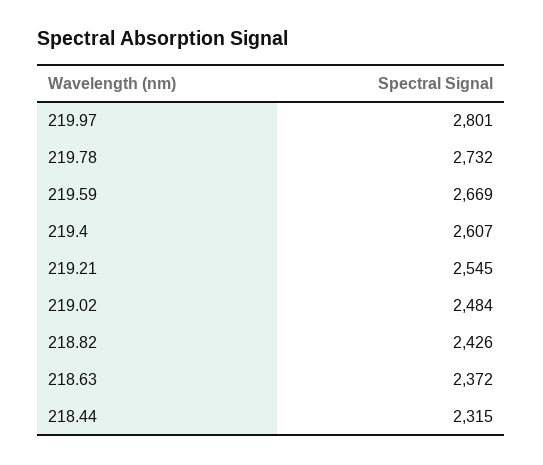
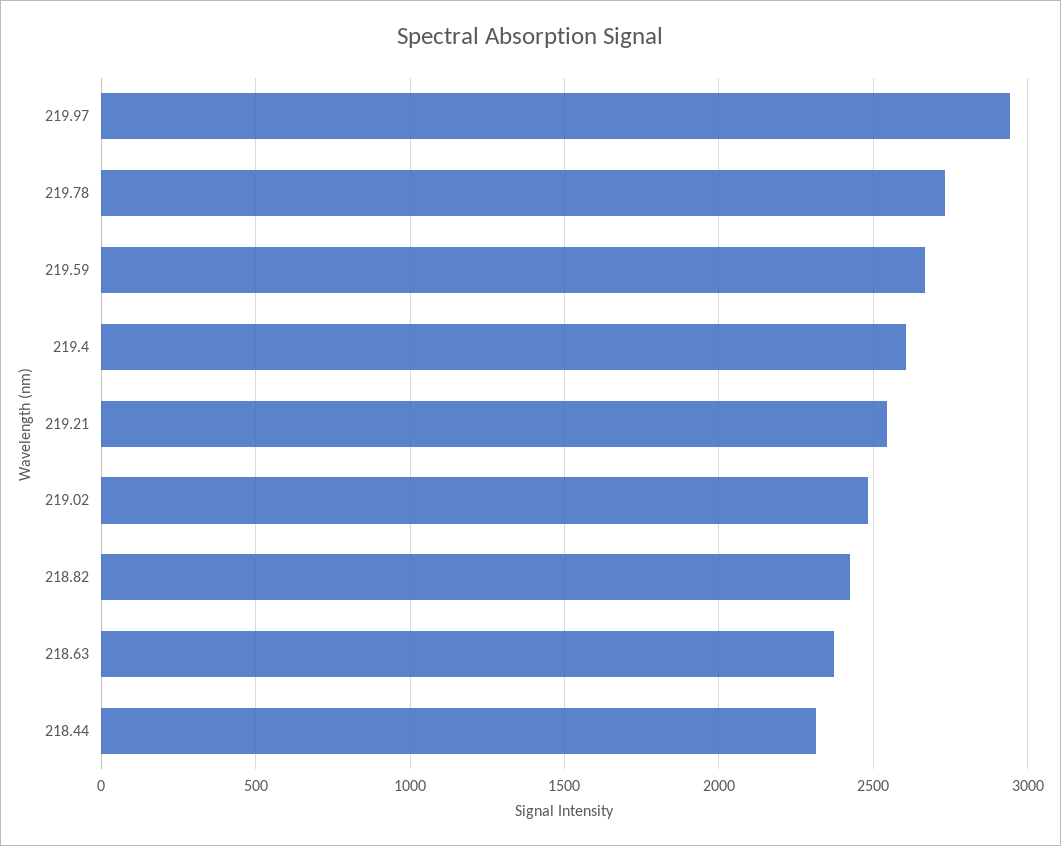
219.97: 2801 -> 2950

